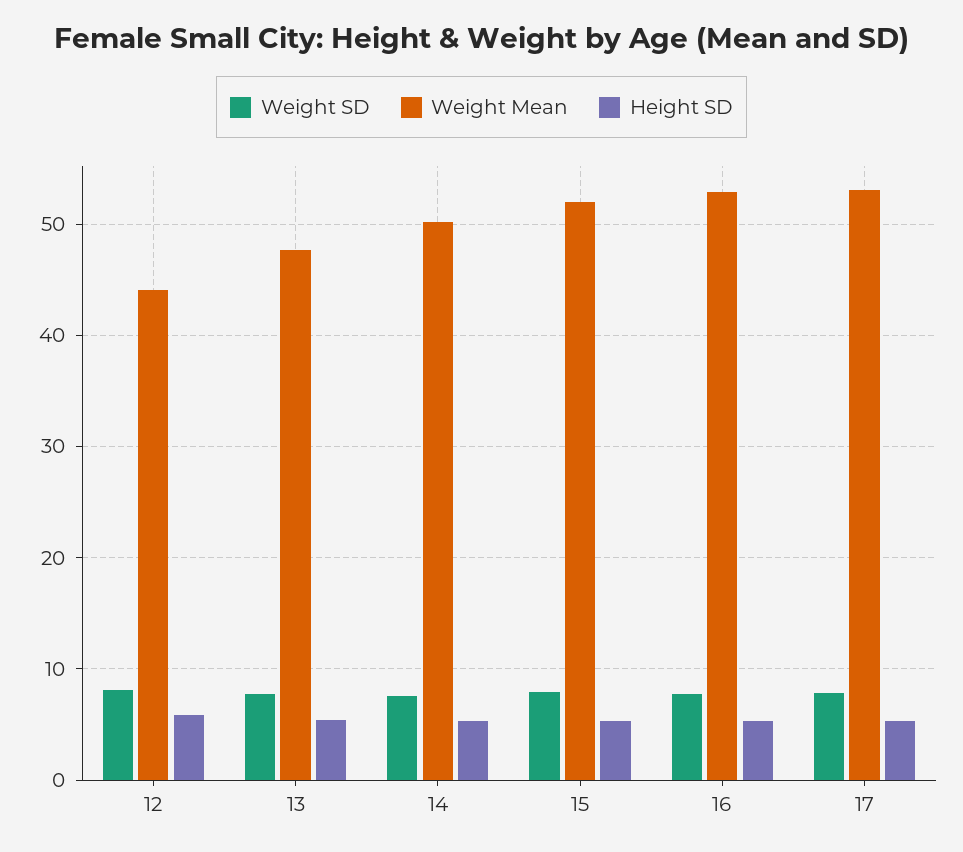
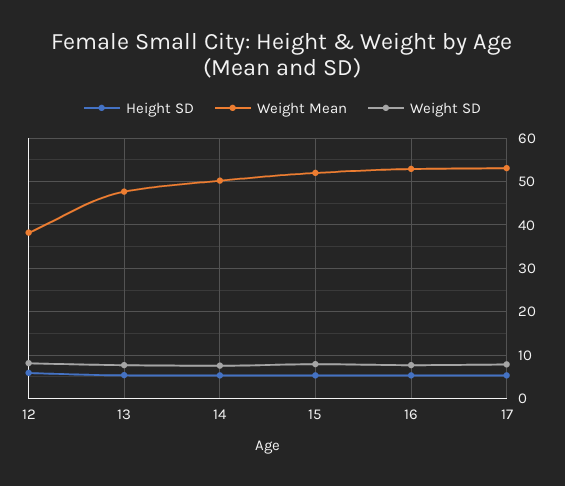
Weight Mean, 12: 44 -> 38

